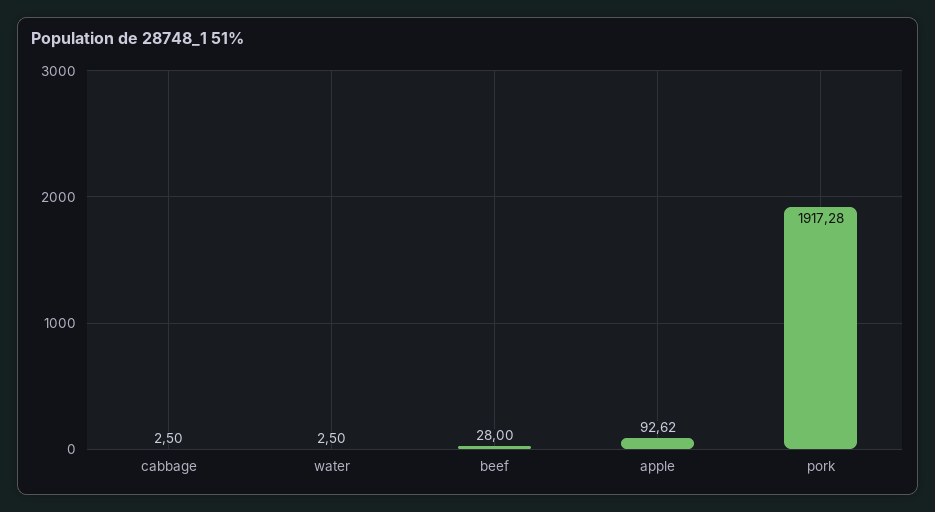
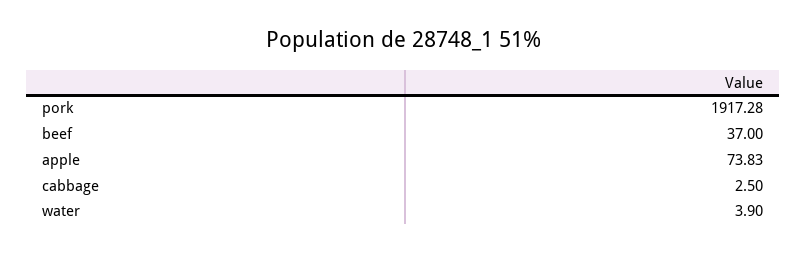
water: 2.5 -> 3.9
beef: 28 -> 37
apple: 92.62 -> 73.83

